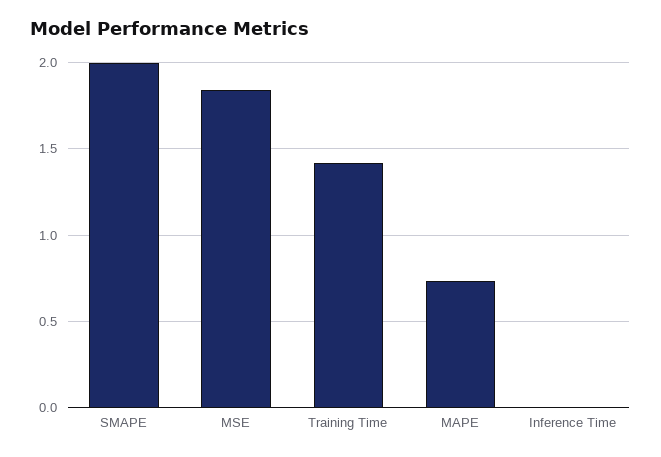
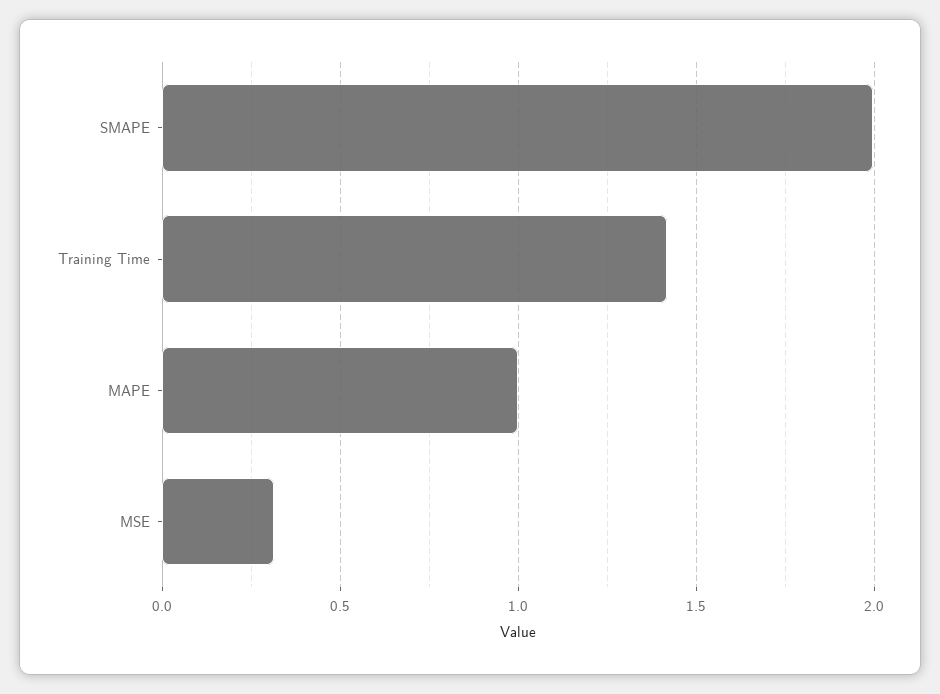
MSE: 1.85 -> 0.3
MAPE: 0.75 -> 1
Inference Time: 0 -> none

